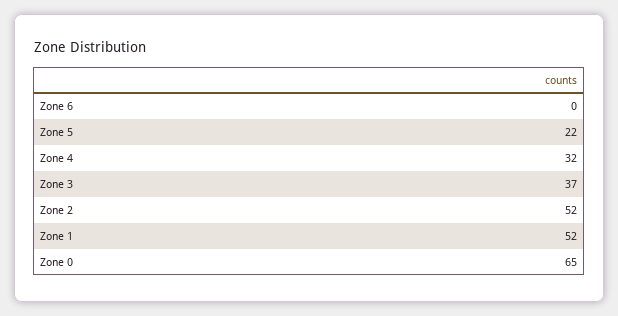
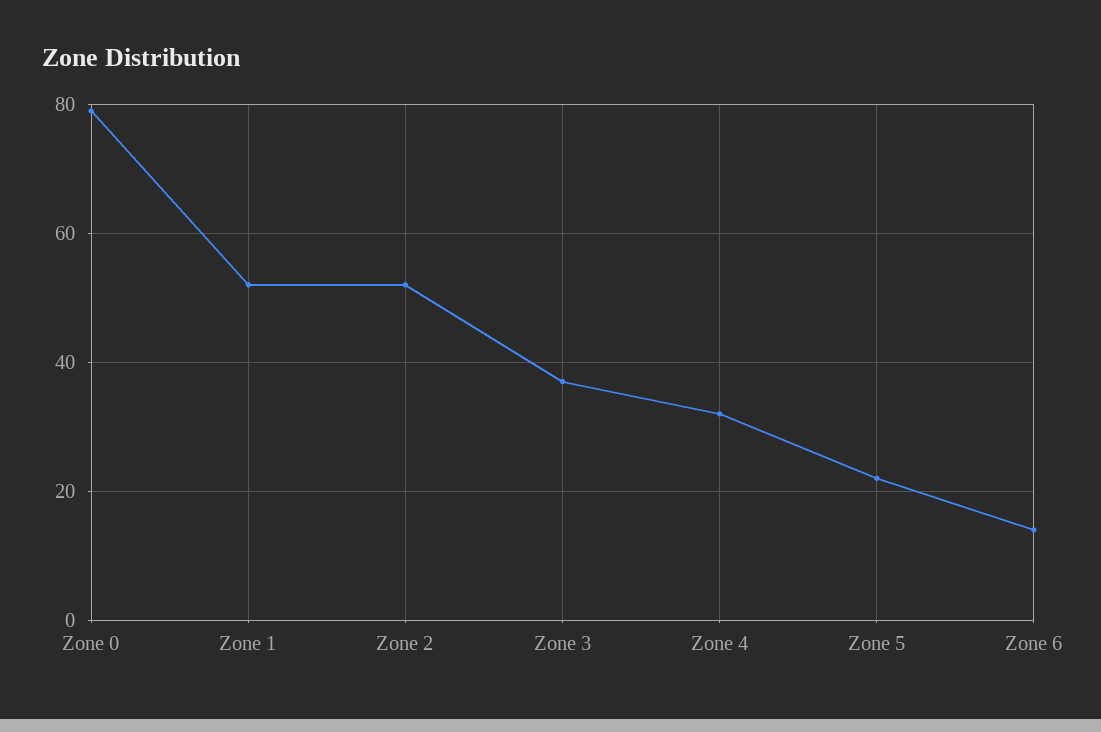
Zone 6: 0 -> 15
Zone 0: 65 -> 80

